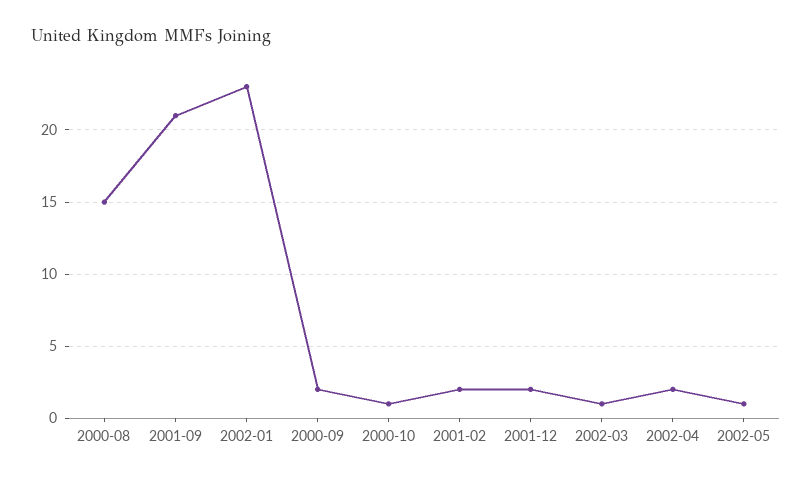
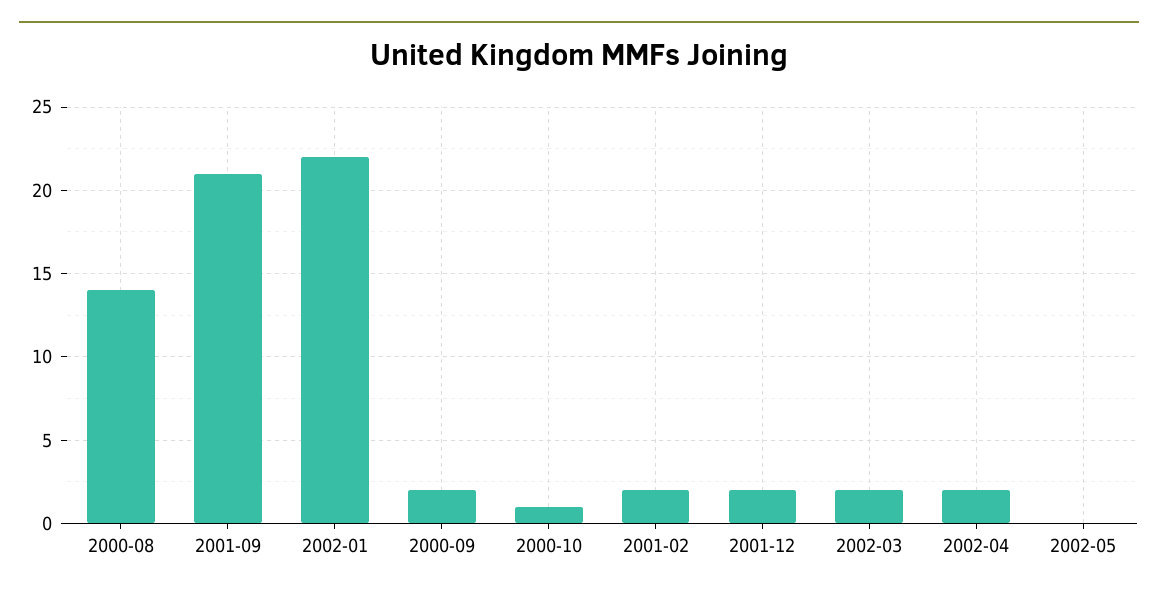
2000-08: 15 -> 14
2002-01: 23 -> 22
2002-03: 1 -> 2
2002-05: 1 -> 0

